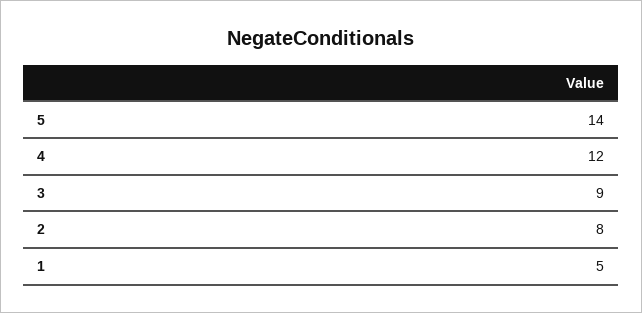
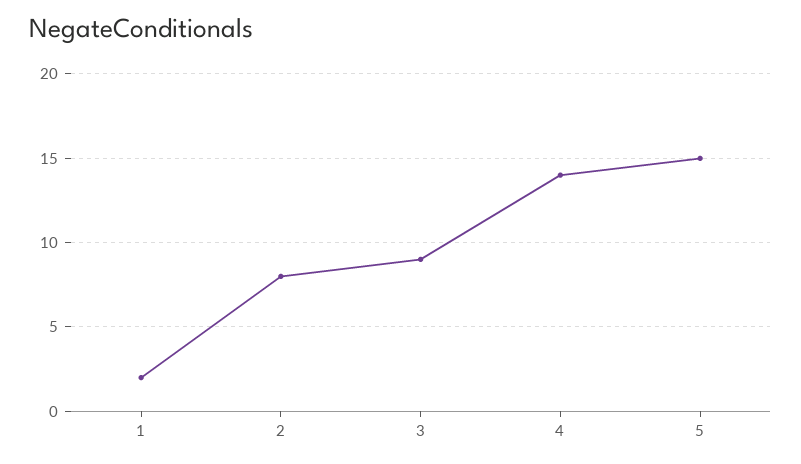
5: 14 -> 15
4: 12 -> 14
1: 5 -> 2

